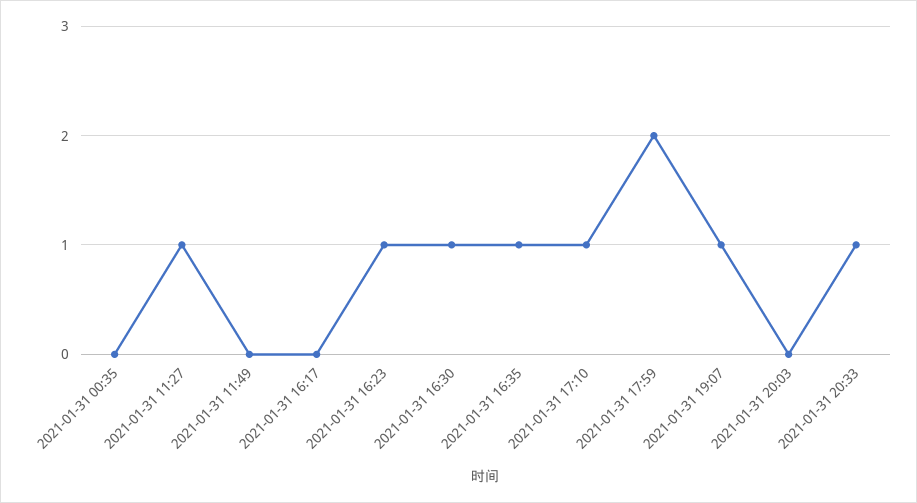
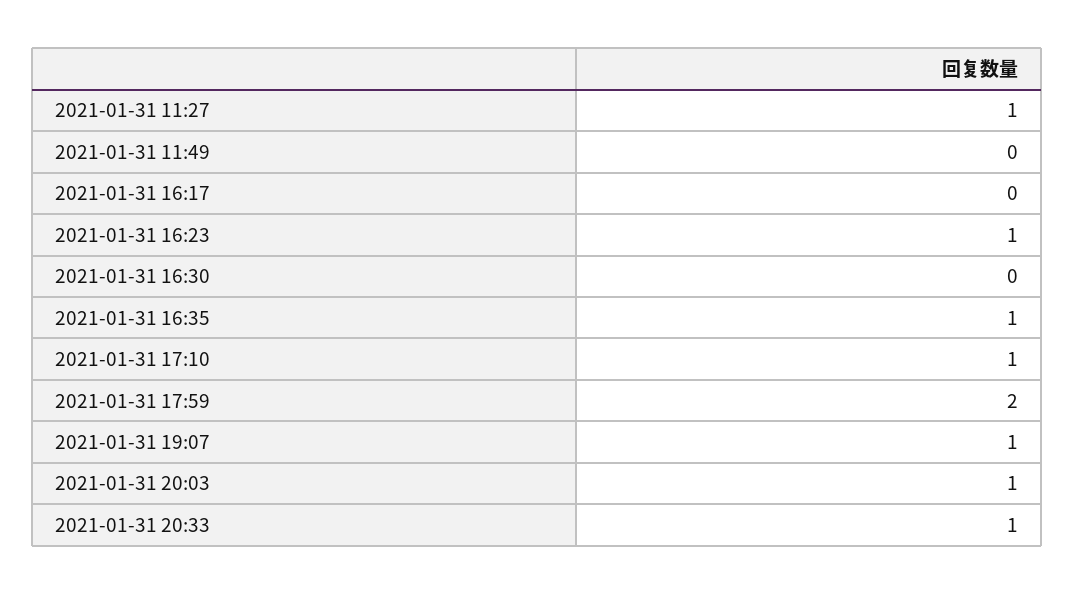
2021-01-31 00:35: 0 -> none
2021-01-31 16:30: 1 -> 0
2021-01-31 20:03: 0 -> 1

